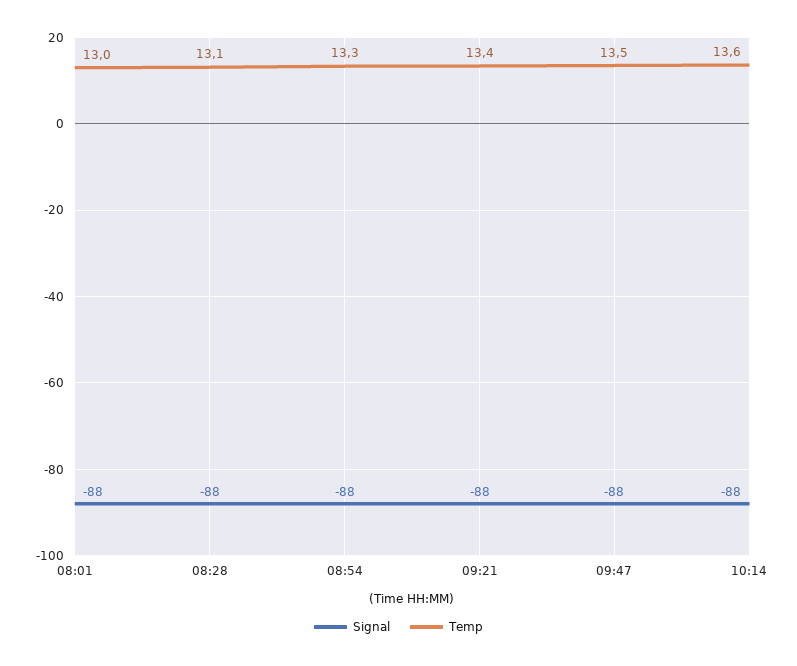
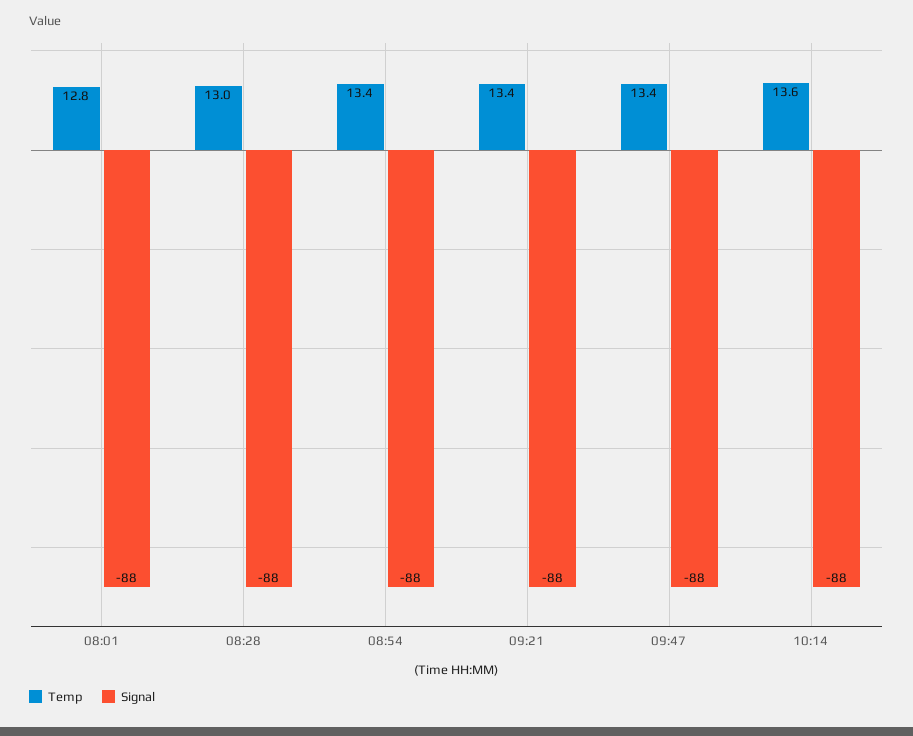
Temp, 08:01: 13 -> 12.8
Temp, 08:28: 13.1 -> 13
Temp, 08:54: 13.3 -> 13.4
Temp, 09:47: 13.5 -> 13.4

